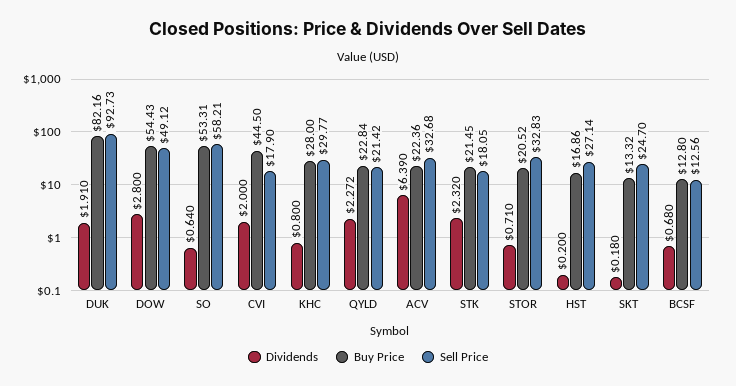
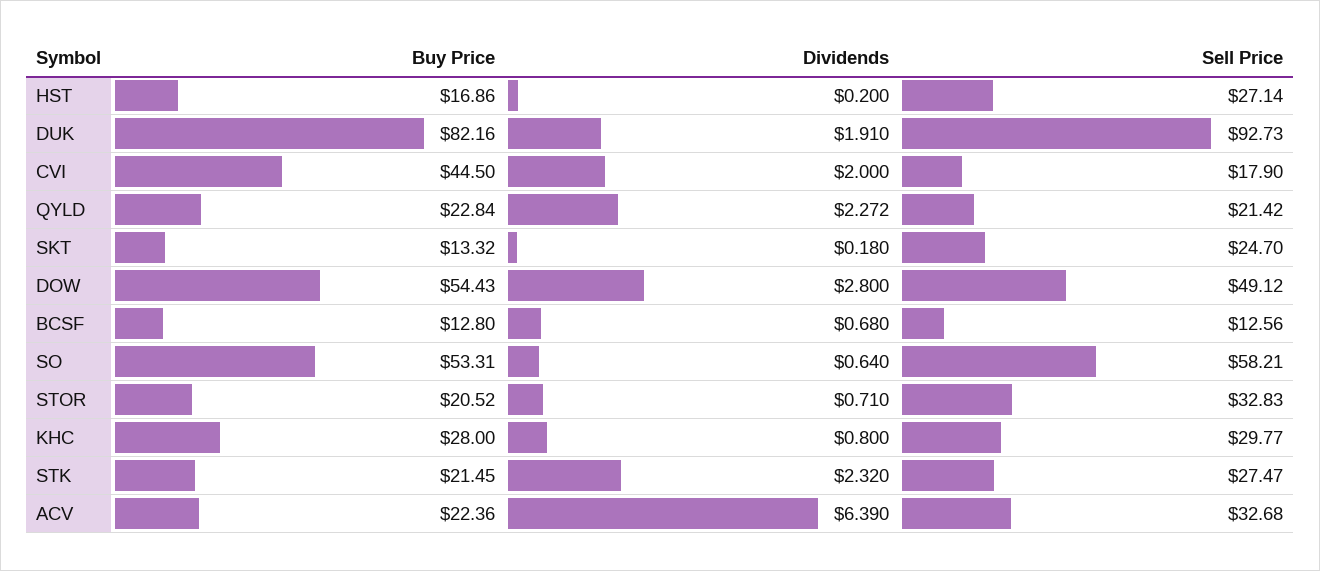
Sell Price, STK: 18.05 -> 27.47

